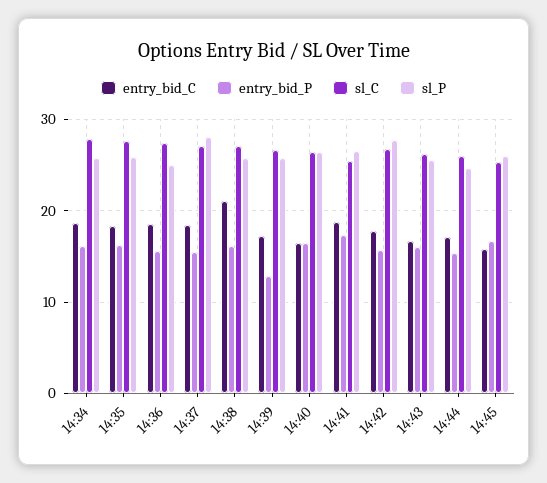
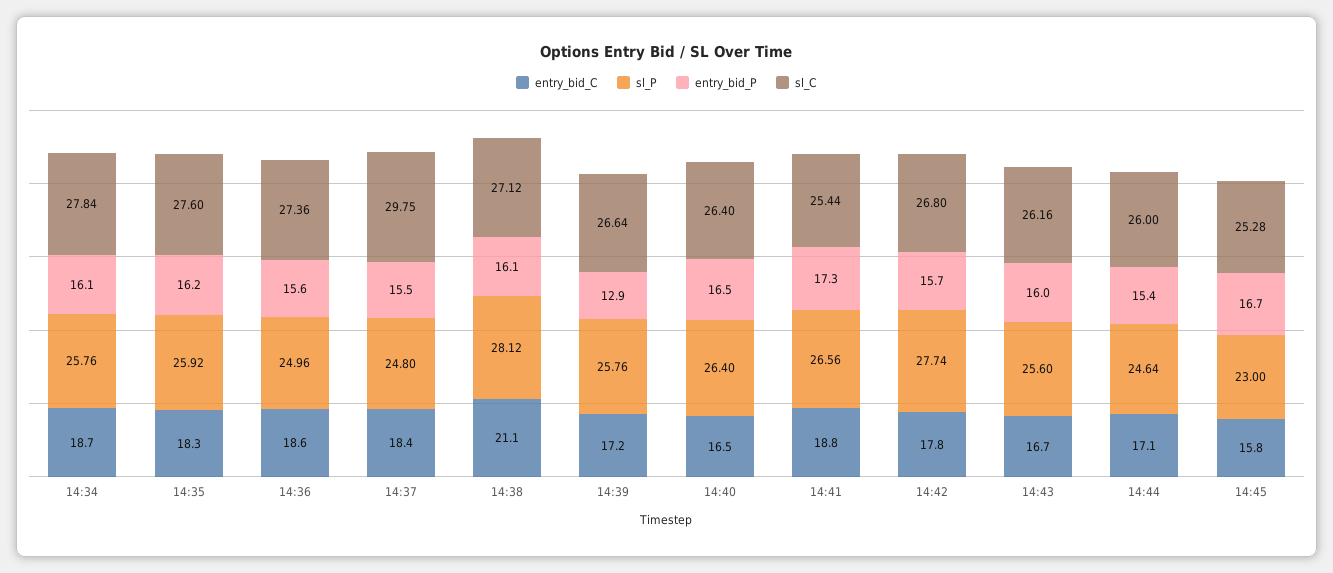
sl_C, 14:37: 27 -> 29.75
sl_P, 14:37: 28 -> 24.8
sl_P, 14:38: 26 -> 28.12
sl_P, 14:45: 26 -> 23

